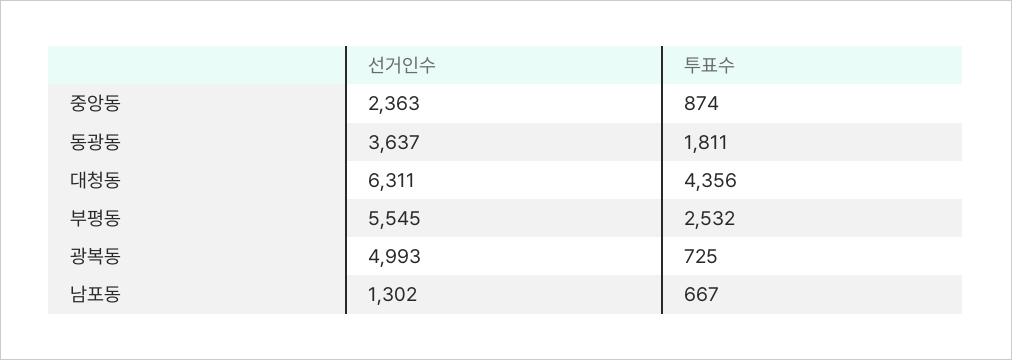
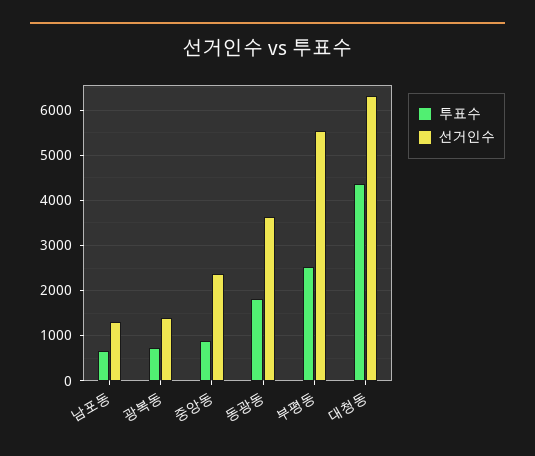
선거인수, 광복동: 4993 -> 1400

